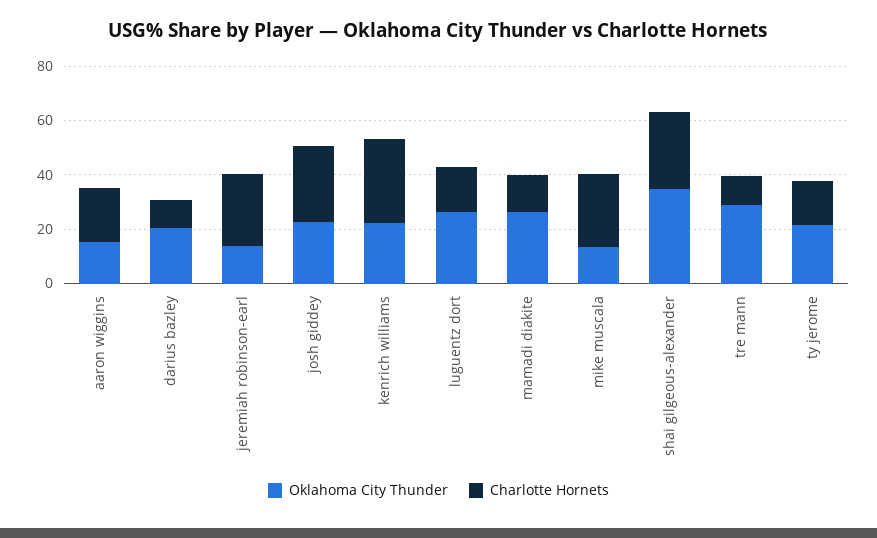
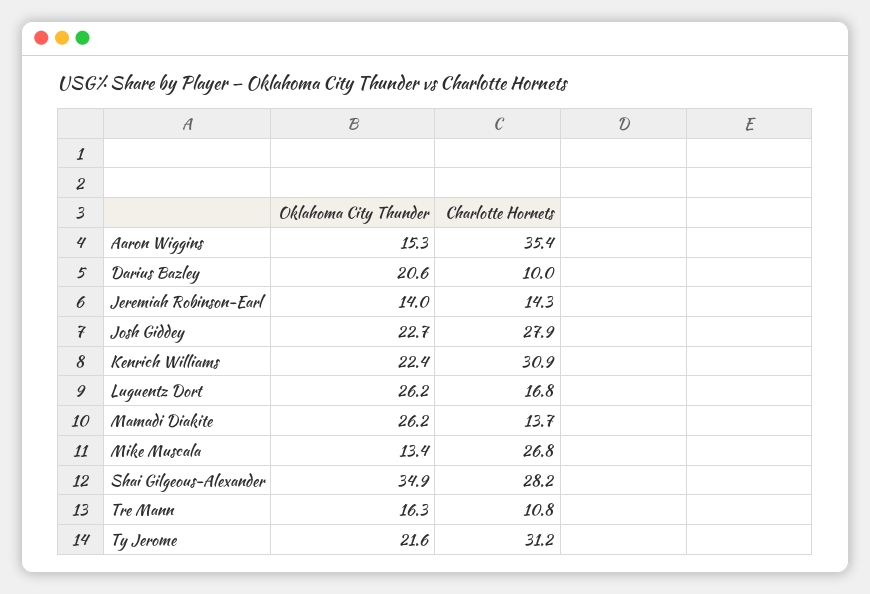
Charlotte Hornets, aaron wiggins: 20 -> 35.4
Charlotte Hornets, jeremiah robinson-earl: 25 -> 14.3
Oklahoma City Thunder, tre mann: 30 -> 16.3
Charlotte Hornets, ty jerome: 15 -> 31.2

